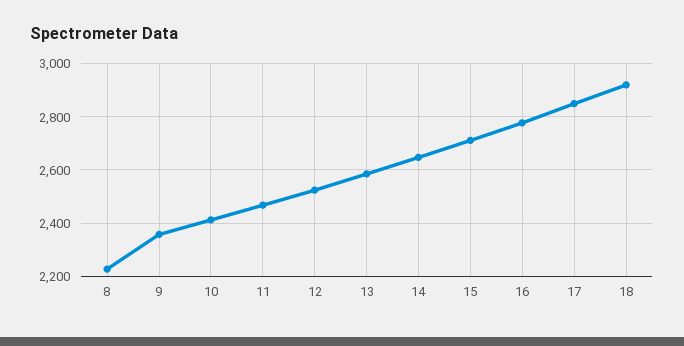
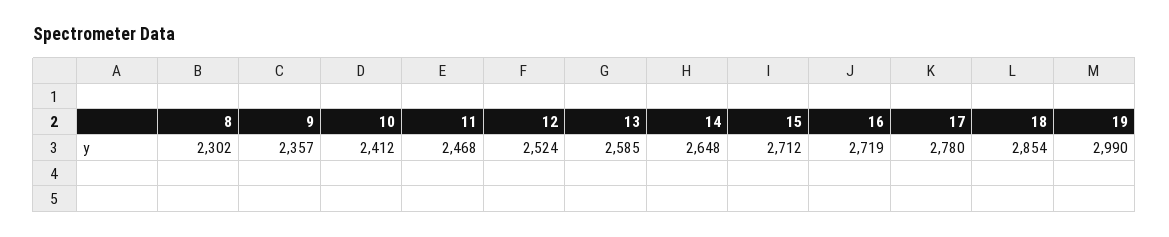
8: 2225 -> 2302
16: 2775 -> 2719
17: 2850 -> 2780
18: 2925 -> 2854
19: none -> 2990

